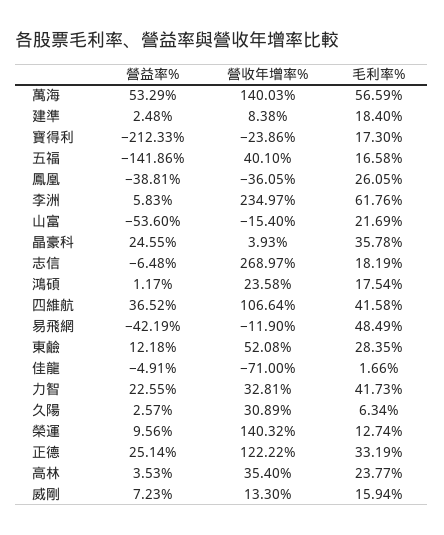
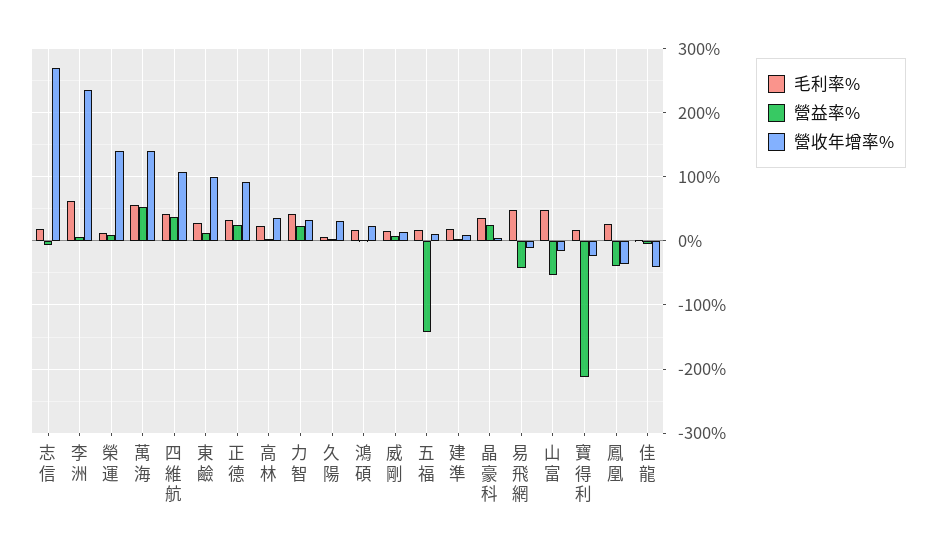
營收年增率%, 五福: 40.1 -> 10
毛利率%, 山富: 21.69 -> 50
營收年增率%, 東鹼: 52.08 -> 100
營收年增率%, 佳龍: -71 -> -40
營收年增率%, 正德: 122.22 -> 90

